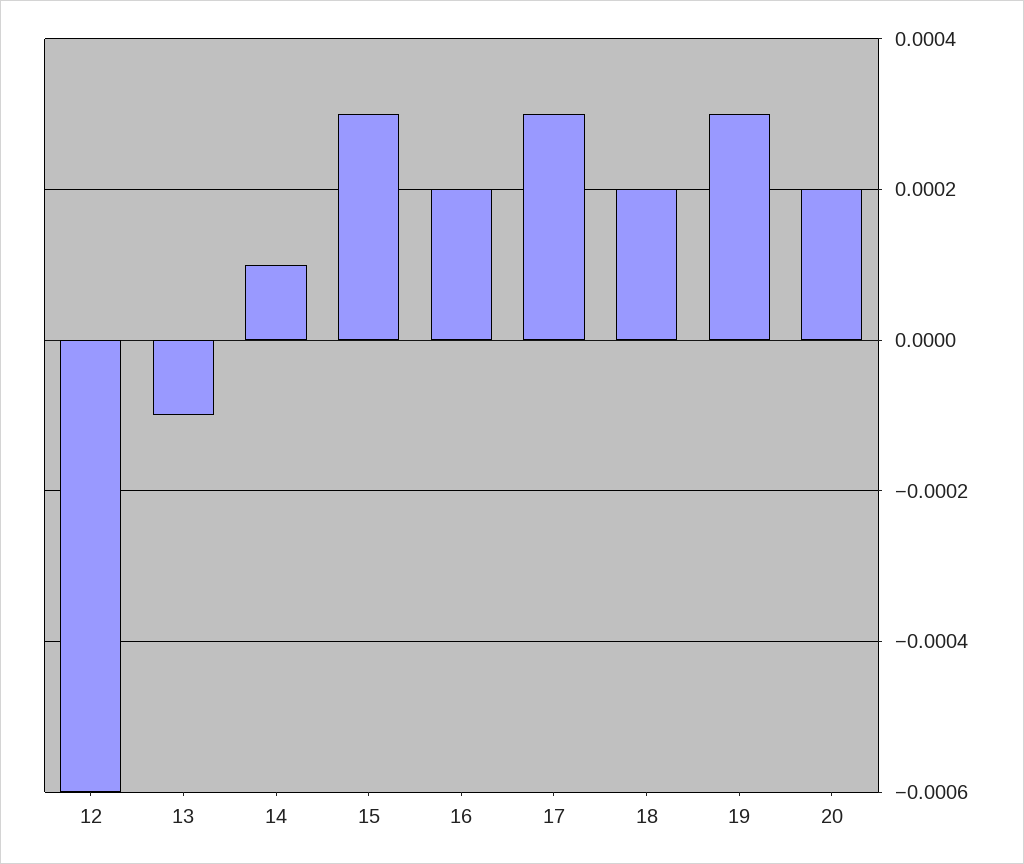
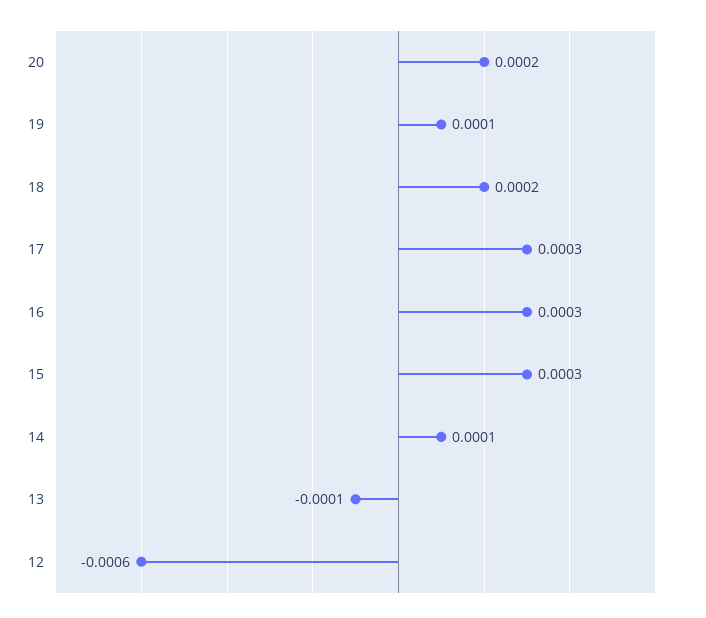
16: 0.0002 -> 0.0003
19: 0.0003 -> 0.0001

